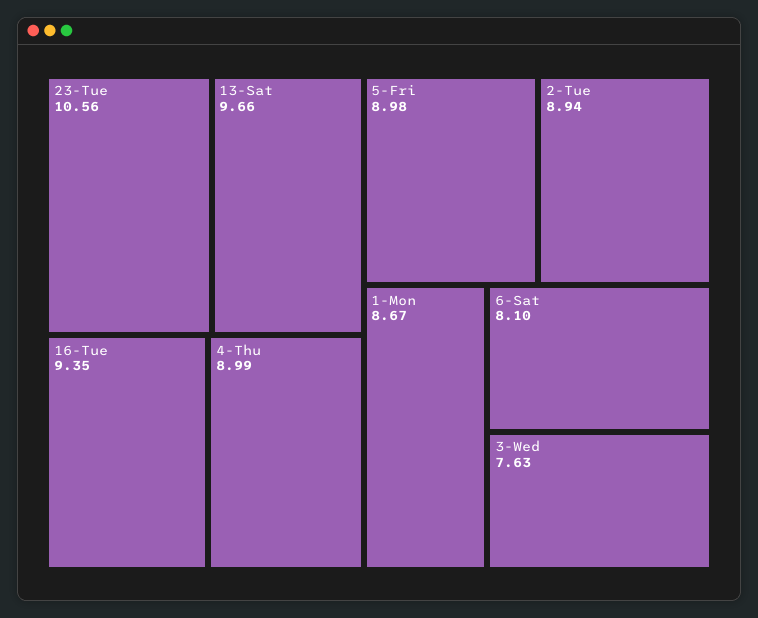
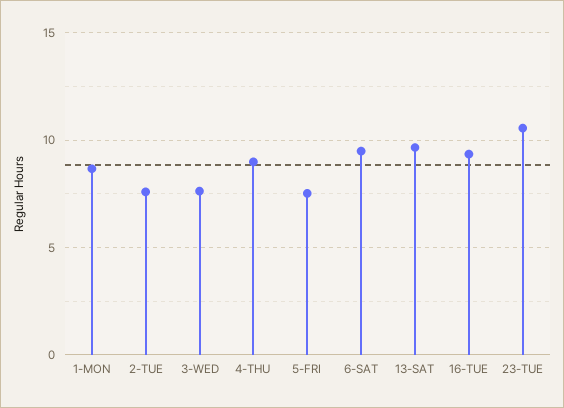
5-Fri: 8.98 -> 7.5
2-Tue: 8.94 -> 7.5
6-Sat: 8.1 -> 9.5

